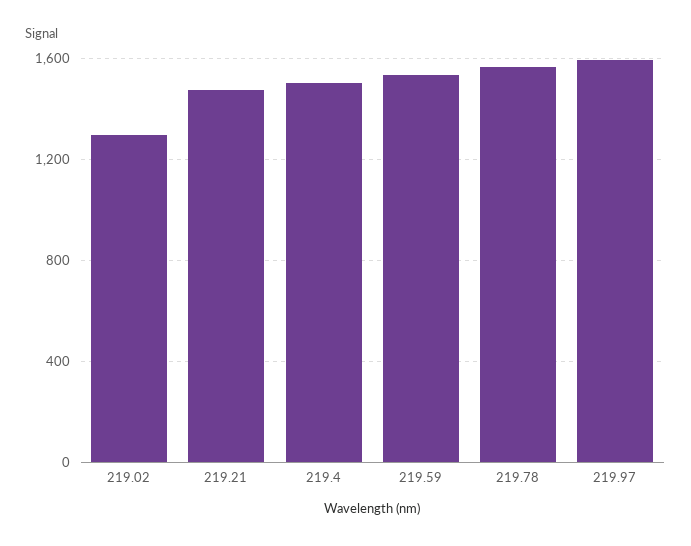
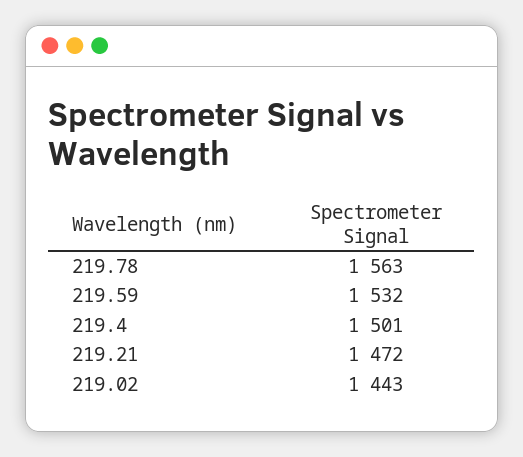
219.02: 1300 -> 1443
219.97: 1600 -> none

